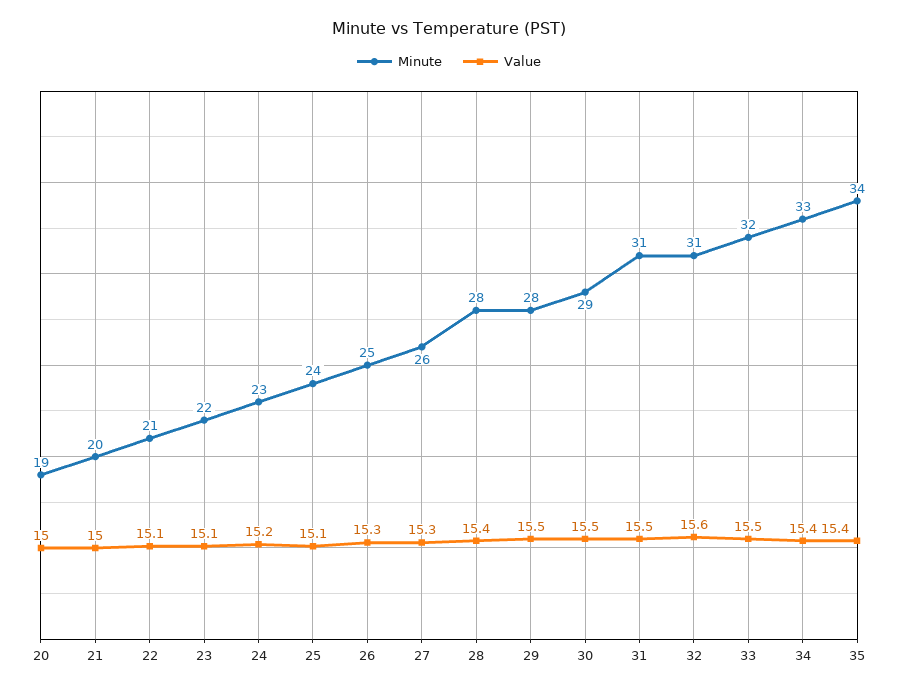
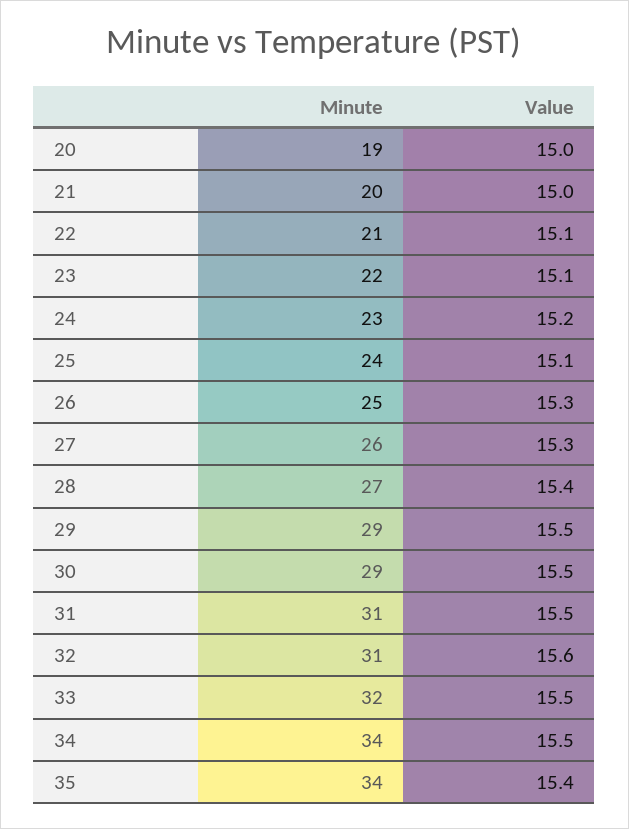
Minute, 28: 28 -> 27
Minute, 29: 28 -> 29
Minute, 34: 33 -> 34
Value, 34: 15.4 -> 15.5

